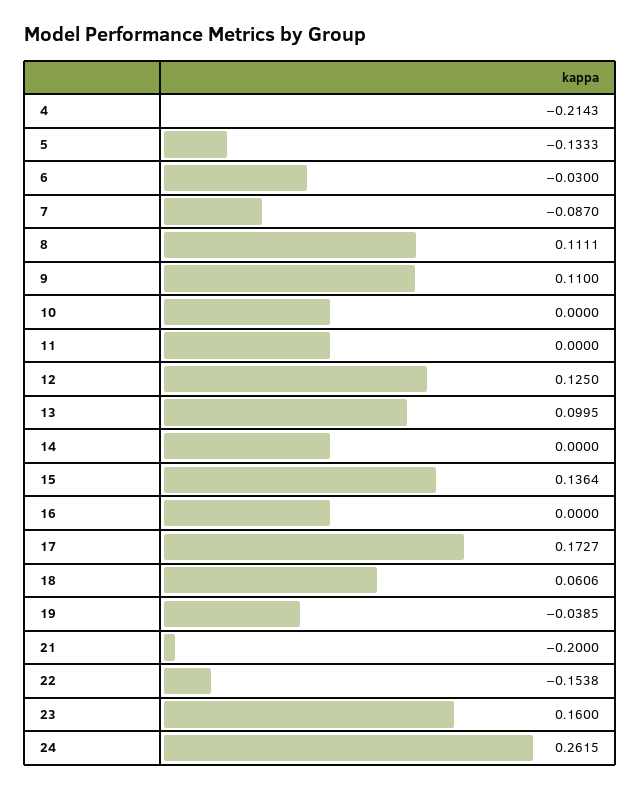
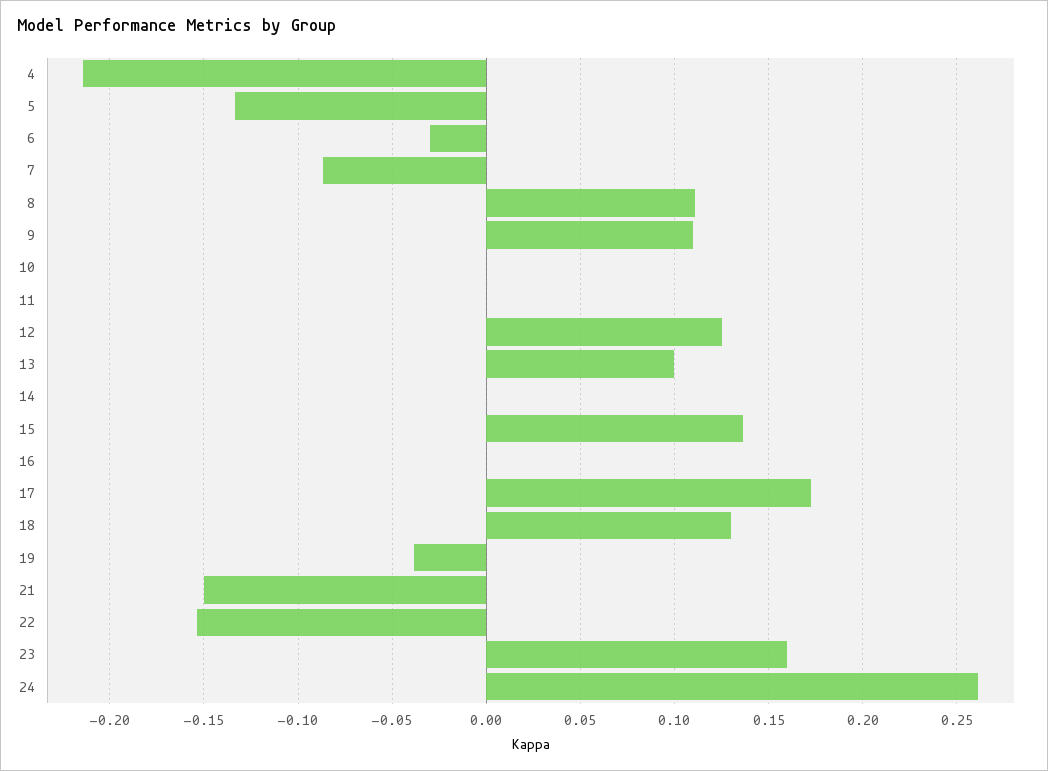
18: 0.0606 -> 0.13
21: -0.2 -> -0.15

